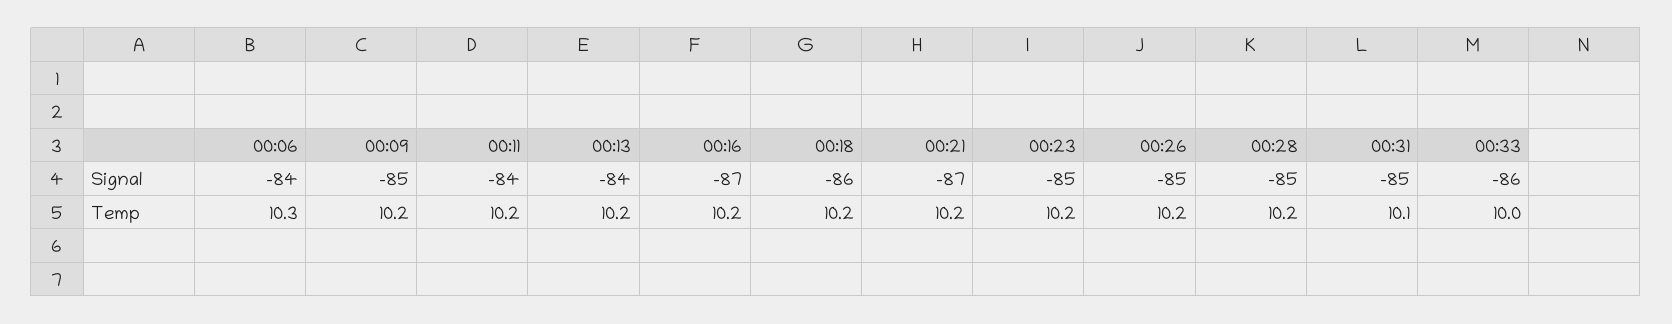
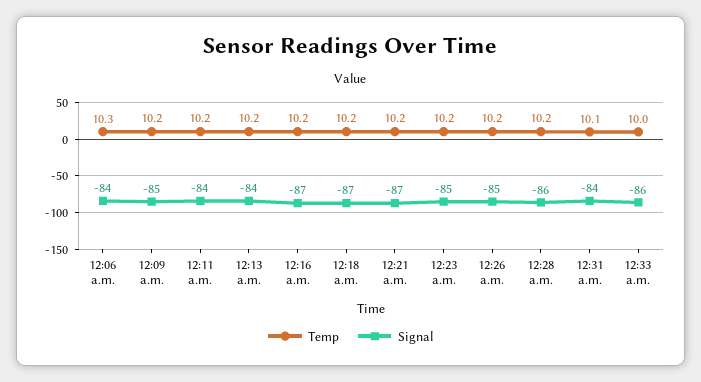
Signal, 00:18: -86 -> -87
Signal, 00:28: -85 -> -86
Signal, 00:31: -85 -> -84

